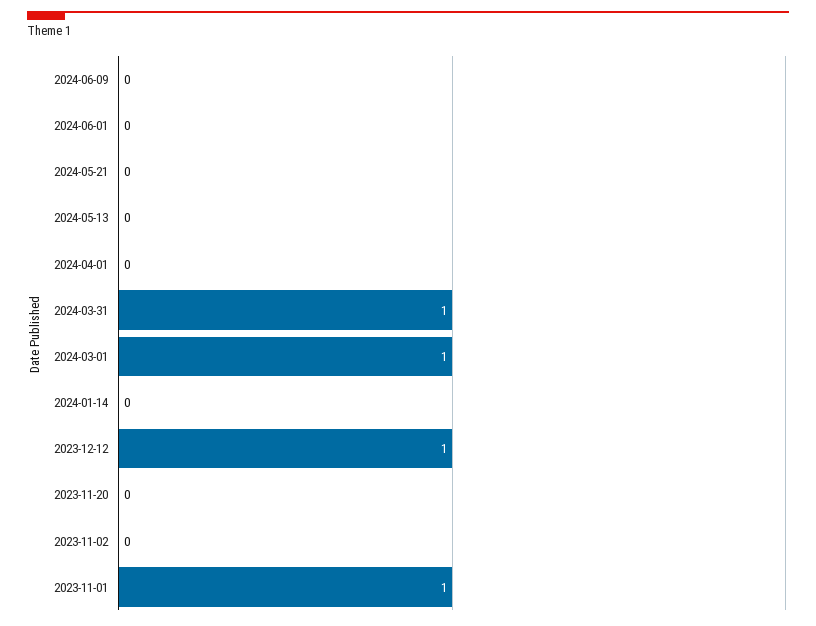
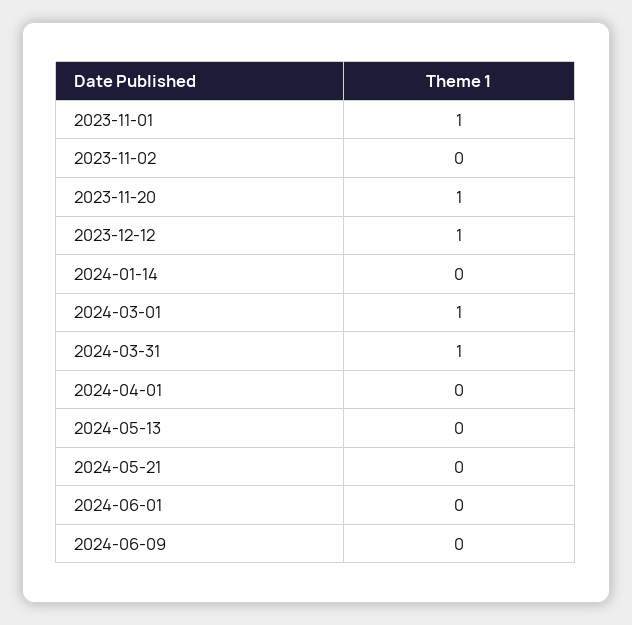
2023-11-20: 0 -> 1

